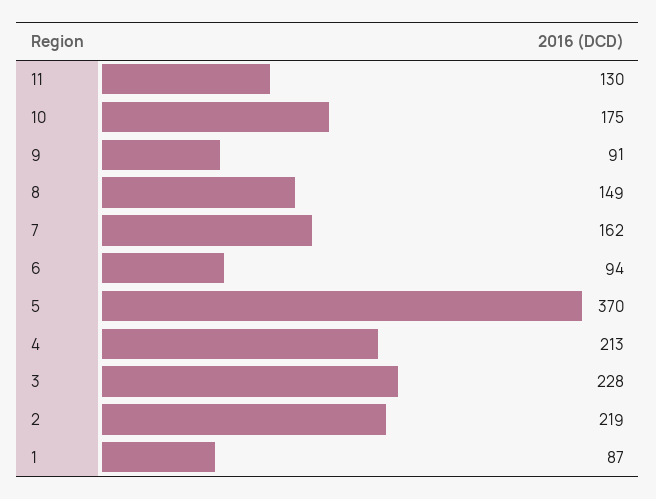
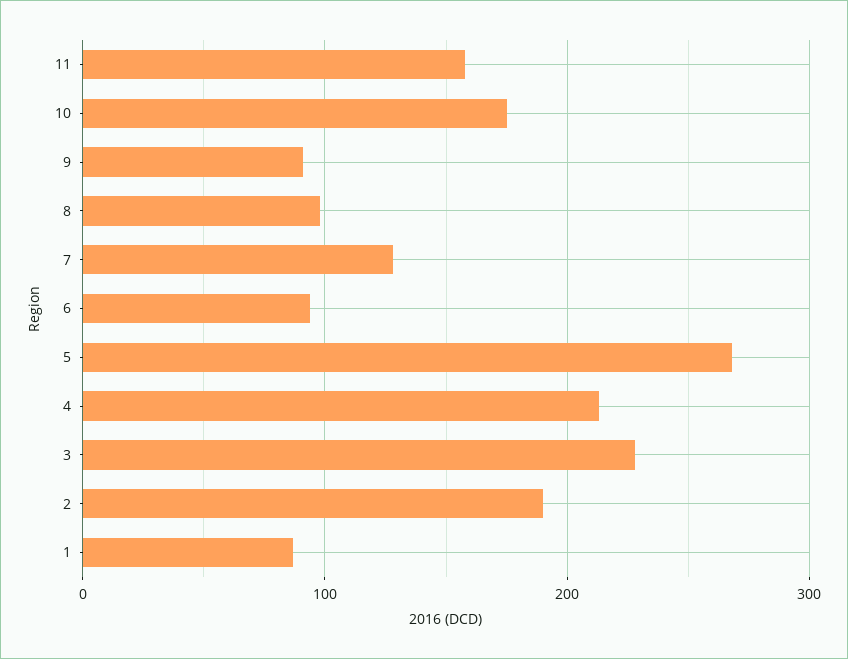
11: 130 -> 160
8: 149 -> 100
7: 162 -> 130
5: 370 -> 270
2: 219 -> 190

